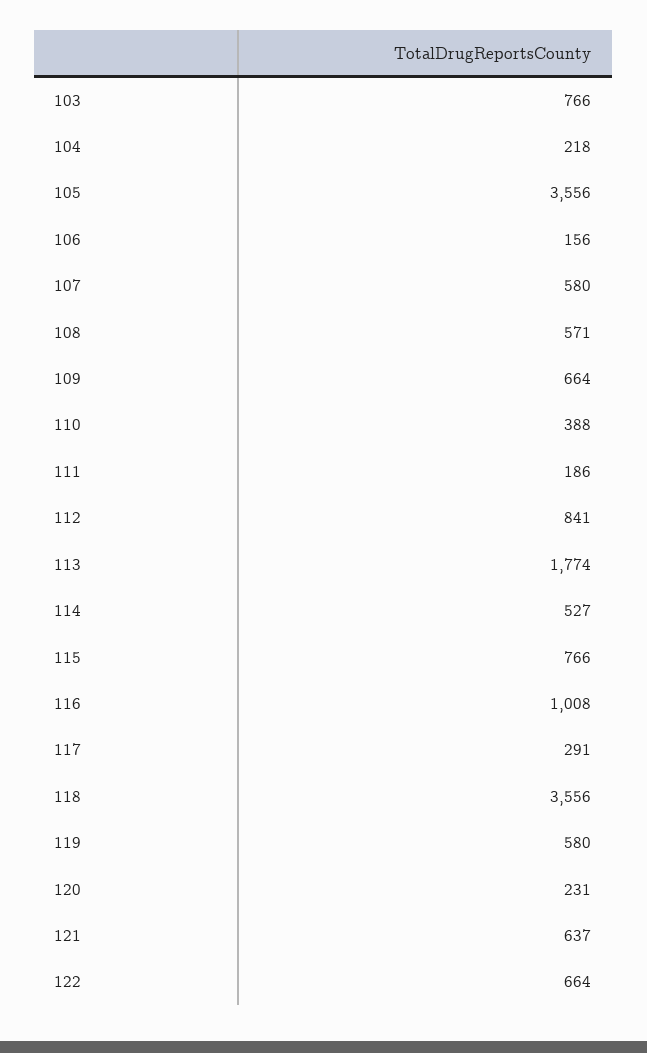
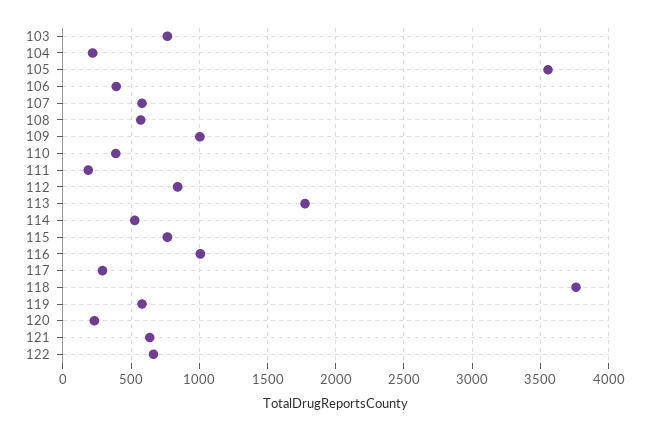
106: 156 -> 400
109: 664 -> 1000
118: 3556 -> 3750

